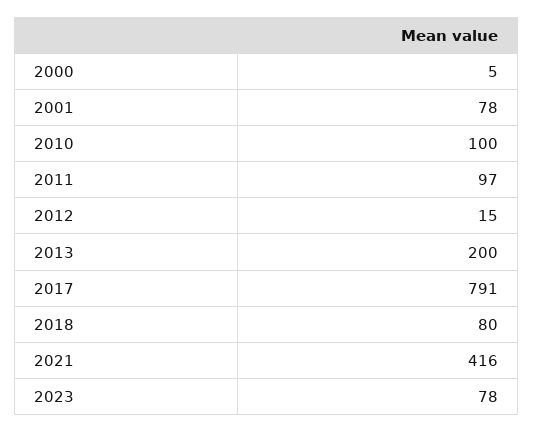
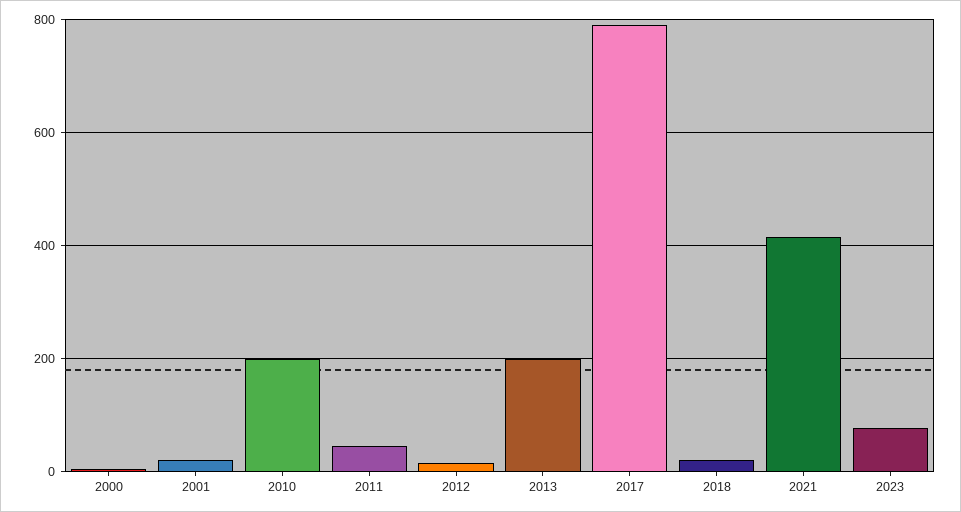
2001: 78 -> 20
2010: 100 -> 200
2011: 97 -> 40
2018: 80 -> 20

